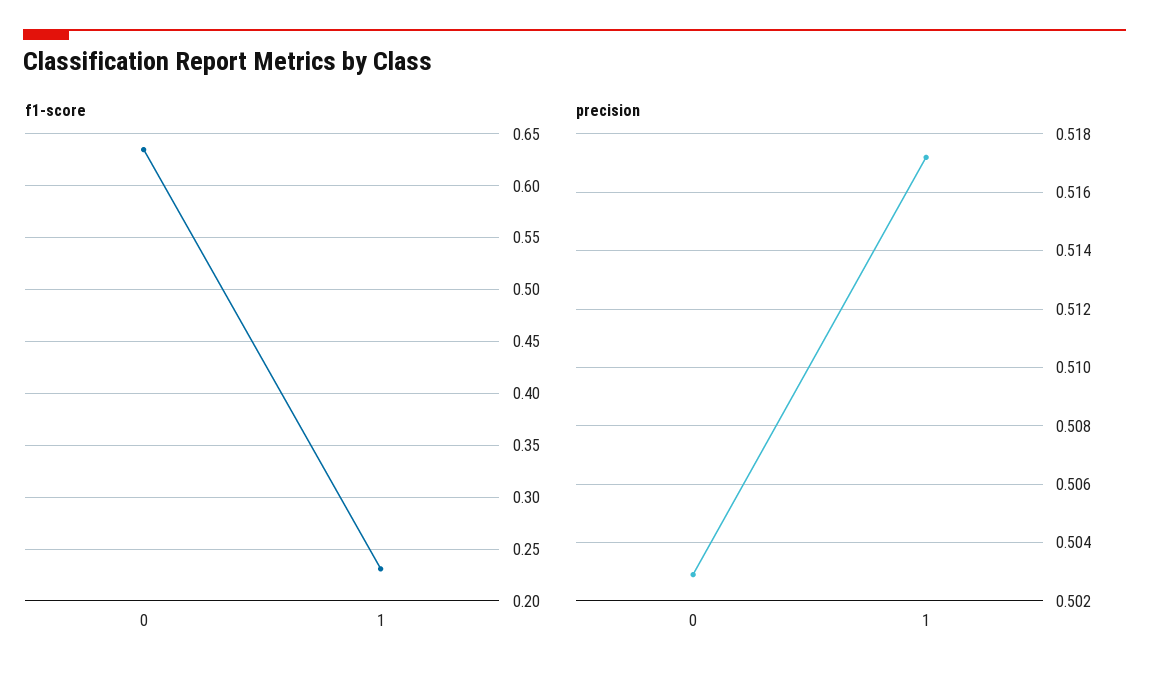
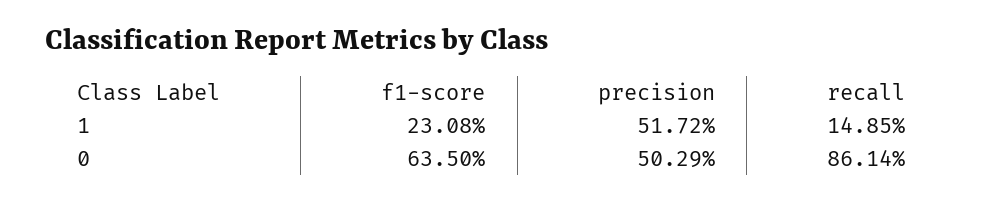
recall, 1: none -> 0.1485
recall, 0: none -> 0.8614

